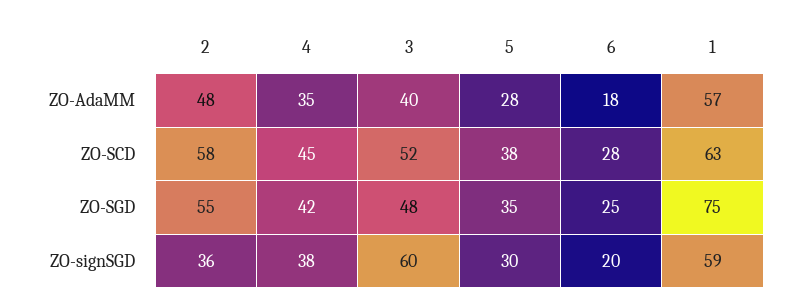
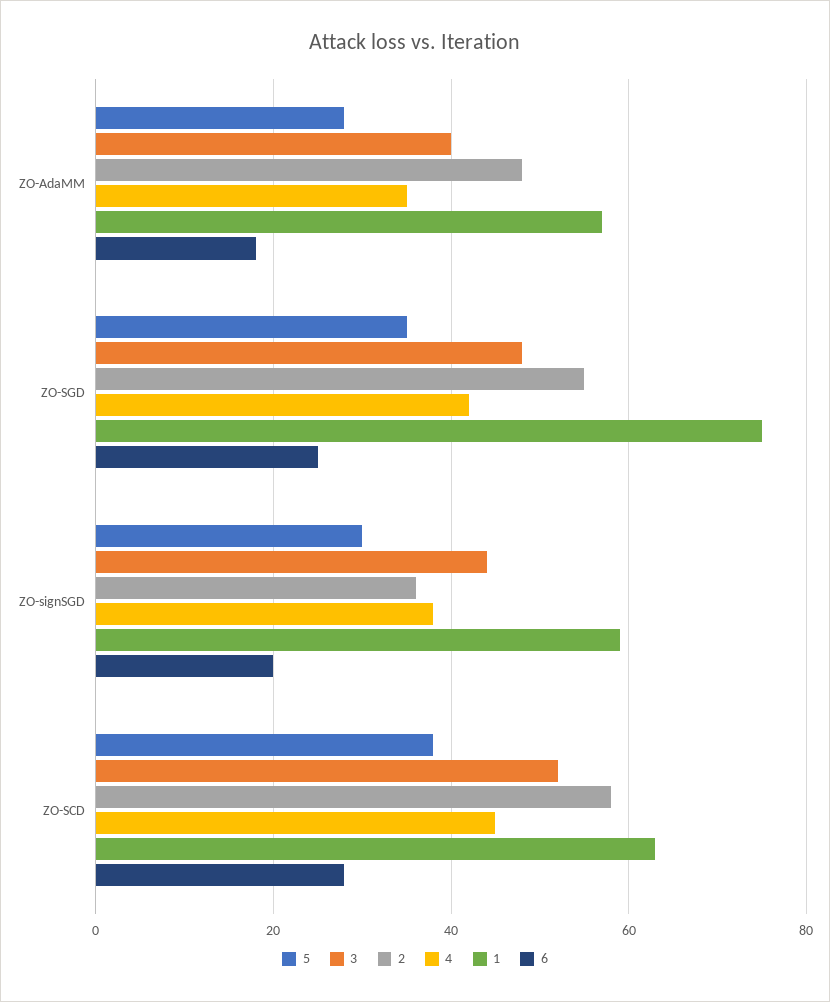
3, ZO-signSGD: 60 -> 45

